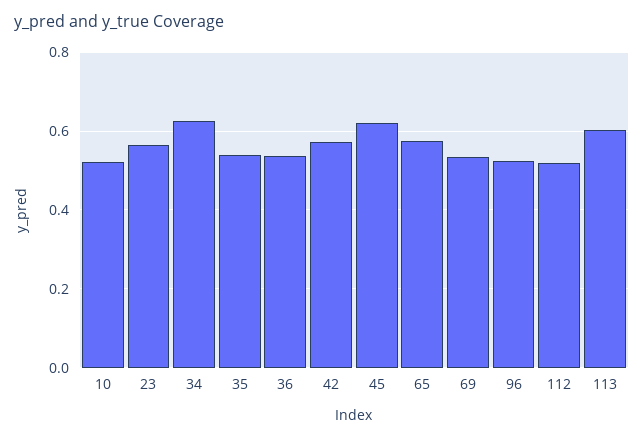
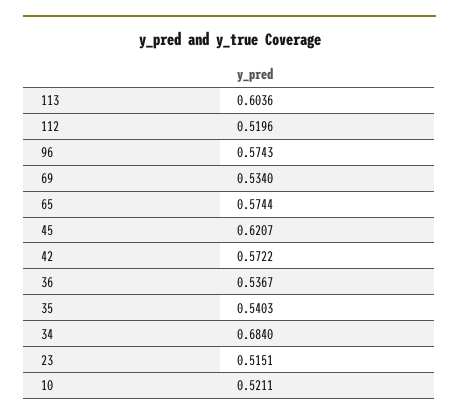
23: 0.56 -> 0.5151
34: 0.62 -> 0.684
96: 0.52 -> 0.5743

